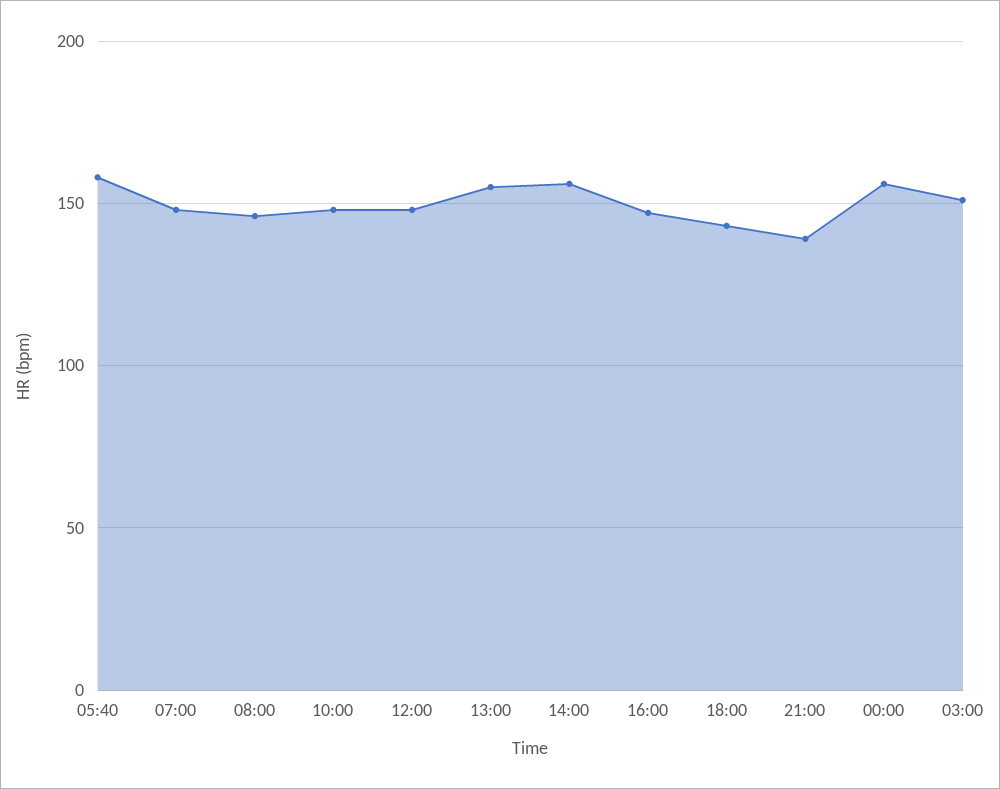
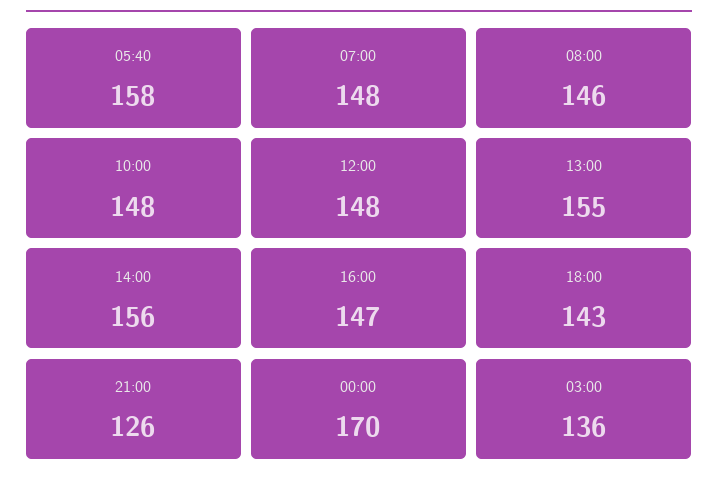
21:00: 140 -> 126
00:00: 155 -> 170
03:00: 150 -> 136

